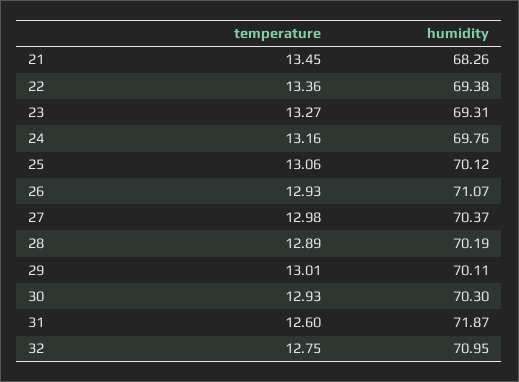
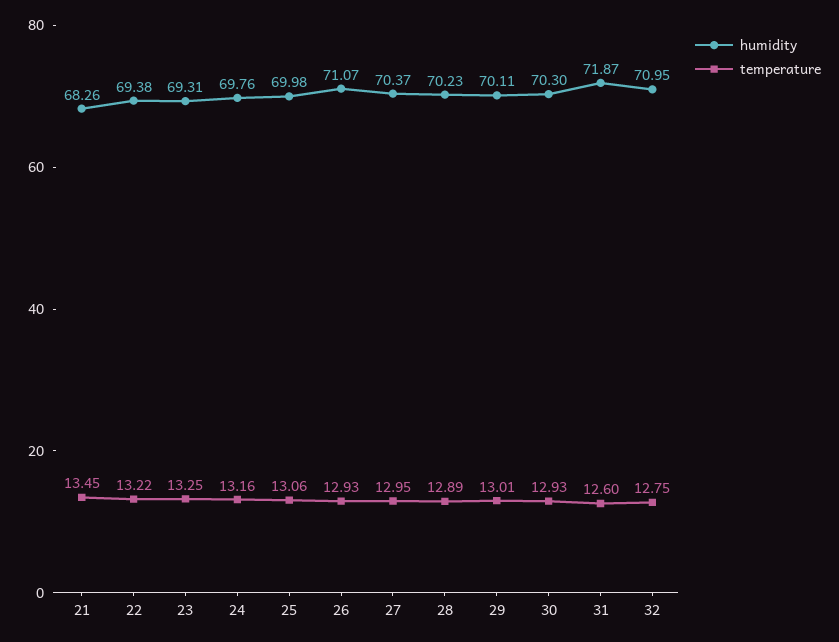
temperature, 22: 13.36 -> 13.22
temperature, 23: 13.27 -> 13.25
humidity, 25: 70.12 -> 69.98
temperature, 27: 12.98 -> 12.95
humidity, 28: 70.19 -> 70.23

